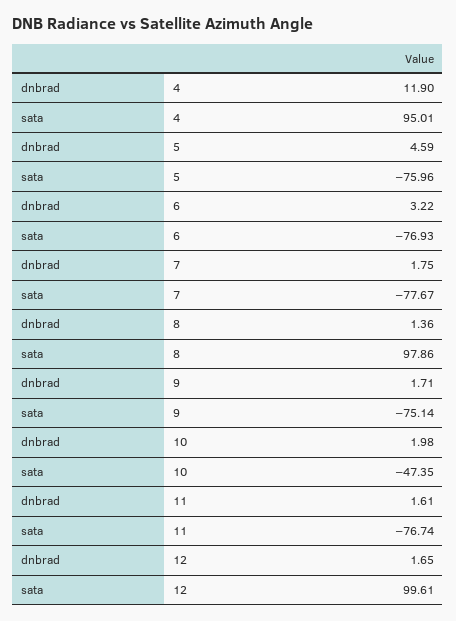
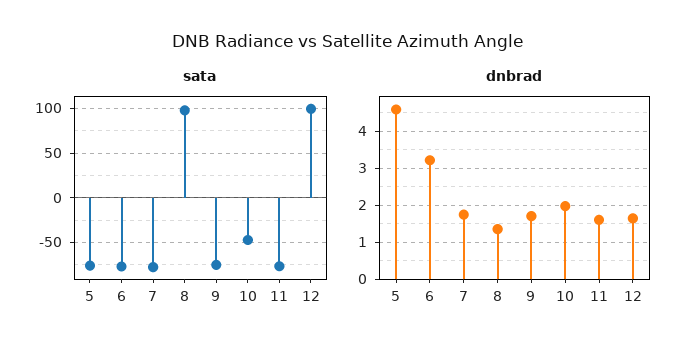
dnbrad, 4: 11.9 -> none
sata, 4: 95.01 -> none

